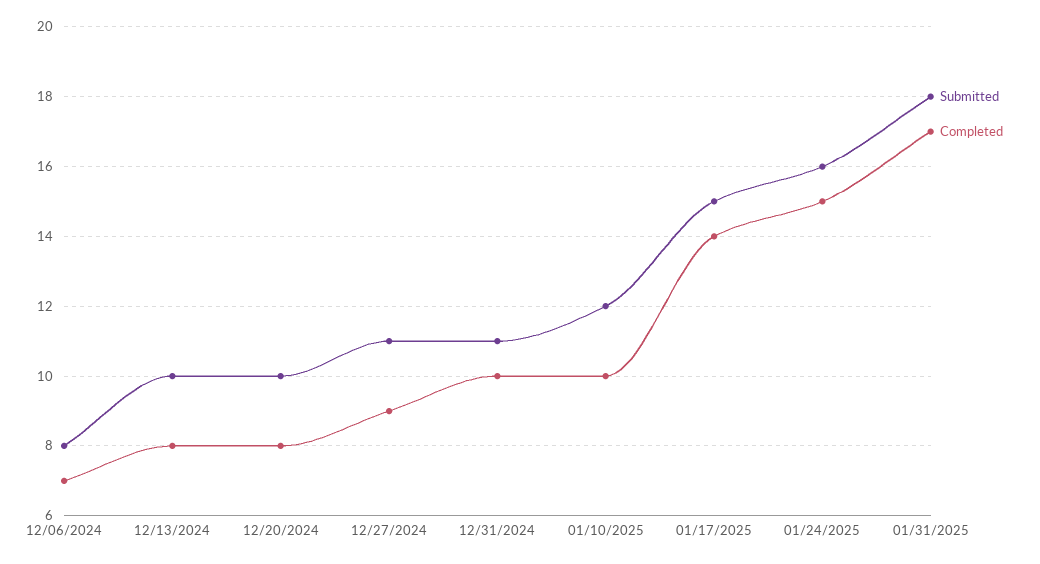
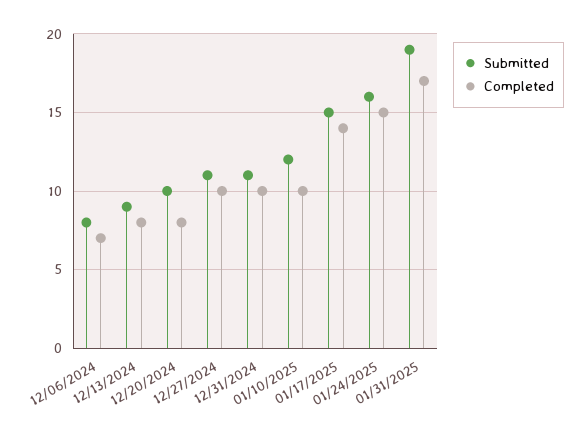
Submitted, 12/13/2024: 10 -> 9
Completed, 12/27/2024: 9 -> 10
Submitted, 01/31/2025: 18 -> 19

